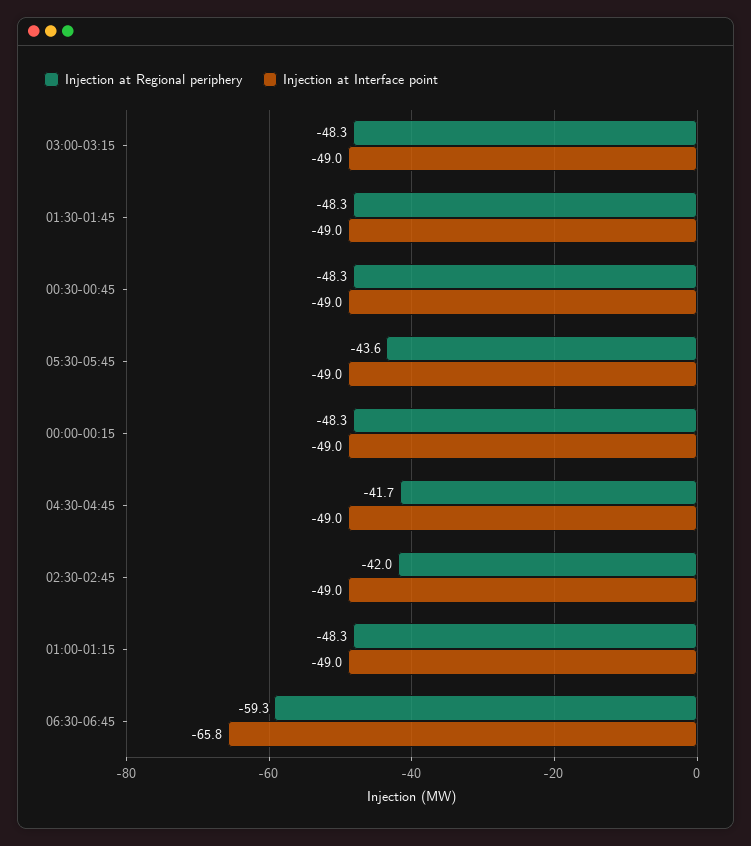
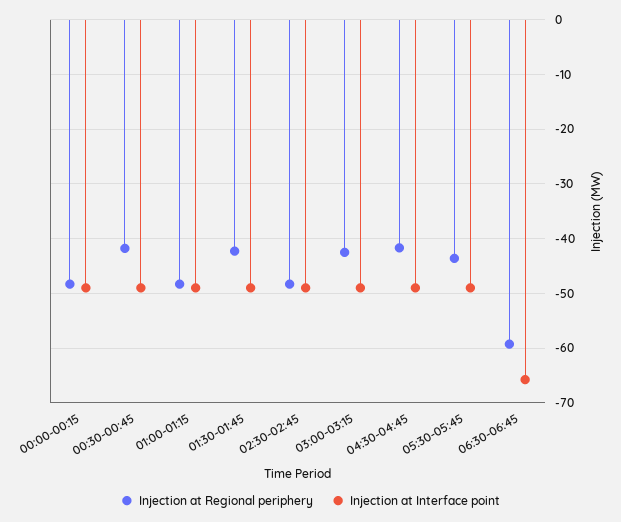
Injection at Regional periphery, 03:00-03:15: -48.3 -> -42
Injection at Regional periphery, 01:30-01:45: -48.3 -> -42
Injection at Regional periphery, 00:30-00:45: -48.3 -> -42
Injection at Regional periphery, 02:30-02:45: -42 -> -48

